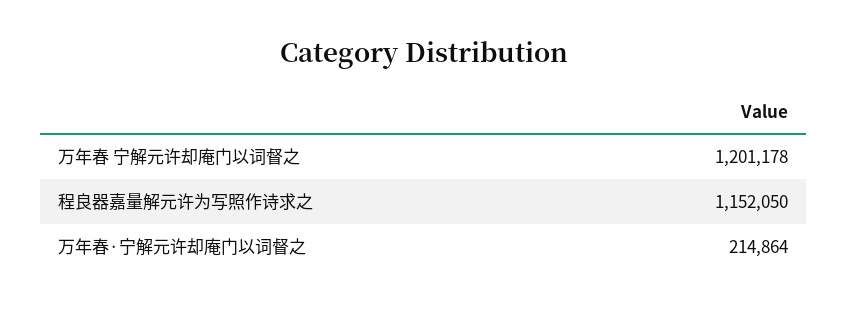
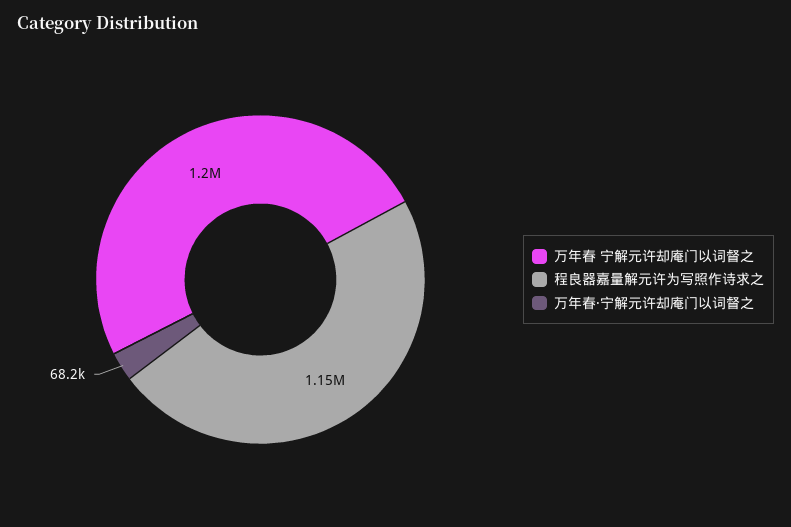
万年春·宁解元许却庵门以词督之: 214864 -> 68200

